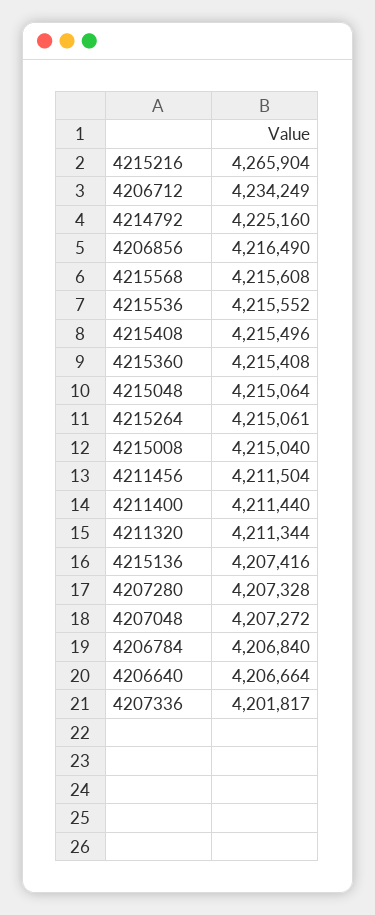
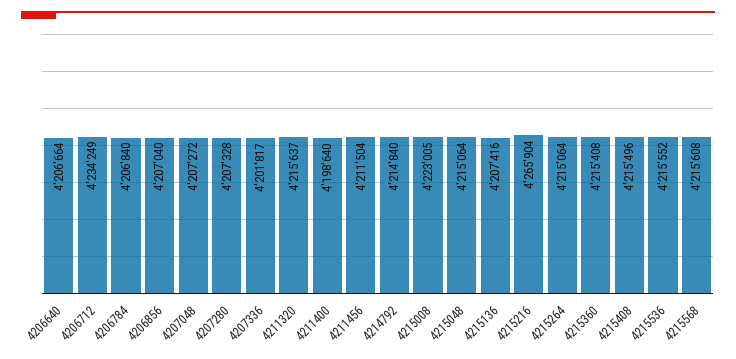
4214792: 4225160 -> 4214840
4206856: 4216490 -> 4207040
4215264: 4215061 -> 4215064
4215008: 4215040 -> 4223005
4211400: 4211440 -> 4198640
4211320: 4211344 -> 4215637

